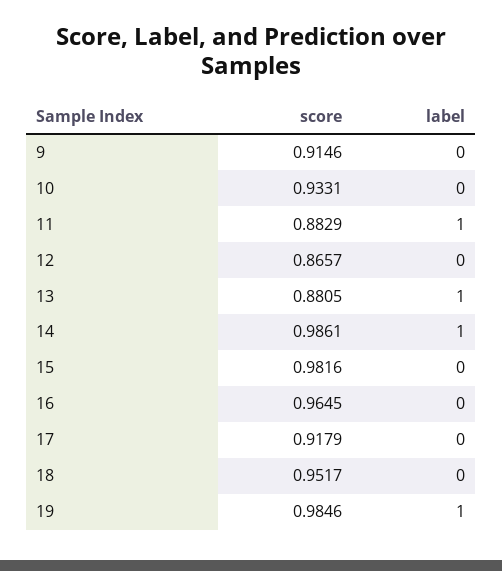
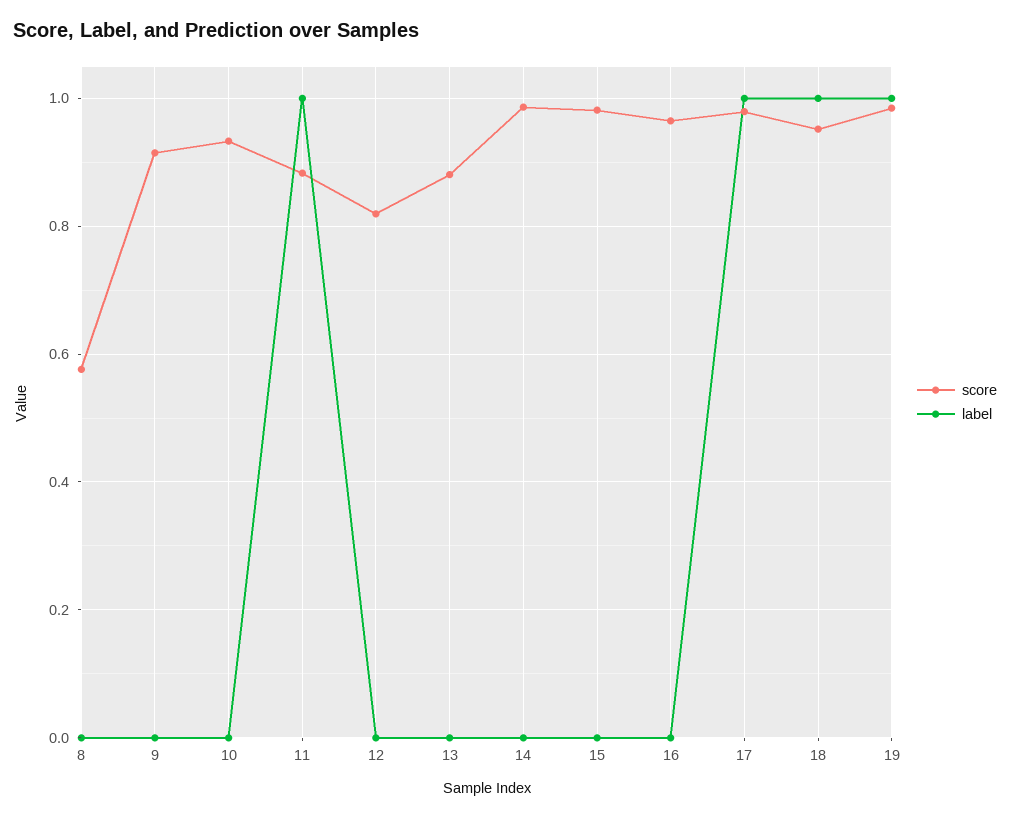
score, 12: 0.8657 -> 0.82
label, 13: 1 -> 0
label, 14: 1 -> 0
score, 17: 0.9179 -> 0.98
label, 17: 0 -> 1
label, 18: 0 -> 1
score, 8: none -> 0.58
label, 8: none -> 0

